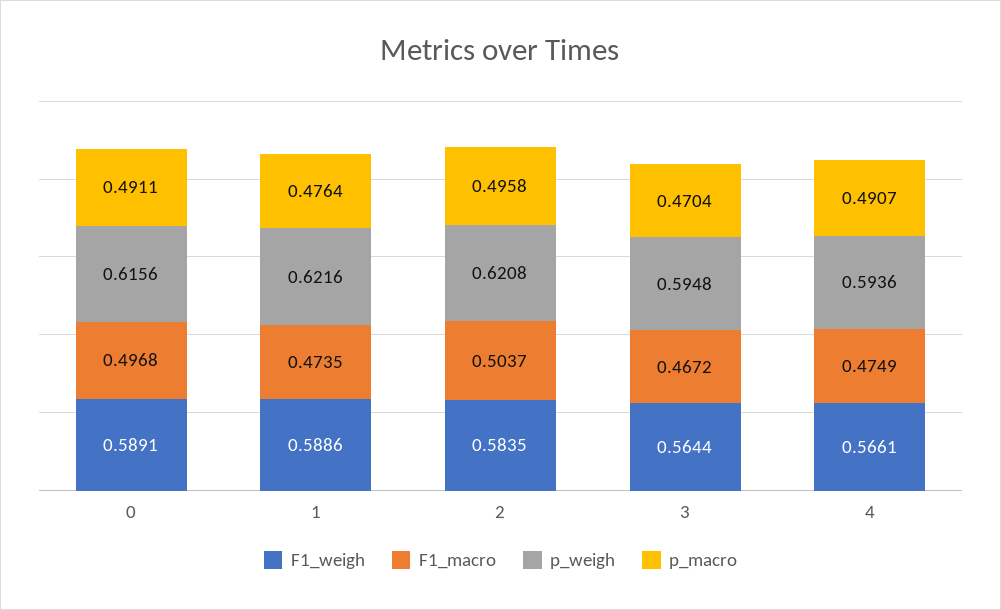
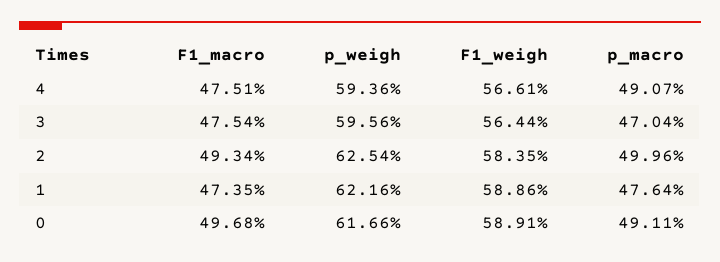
p_weigh, 0: 0.6156 -> 0.6166
F1_macro, 2: 0.5037 -> 0.4934
p_weigh, 2: 0.6208 -> 0.6254
p_macro, 2: 0.4958 -> 0.4996
F1_macro, 3: 0.4672 -> 0.4754
p_weigh, 3: 0.5948 -> 0.5956
F1_macro, 4: 0.4749 -> 0.4751

